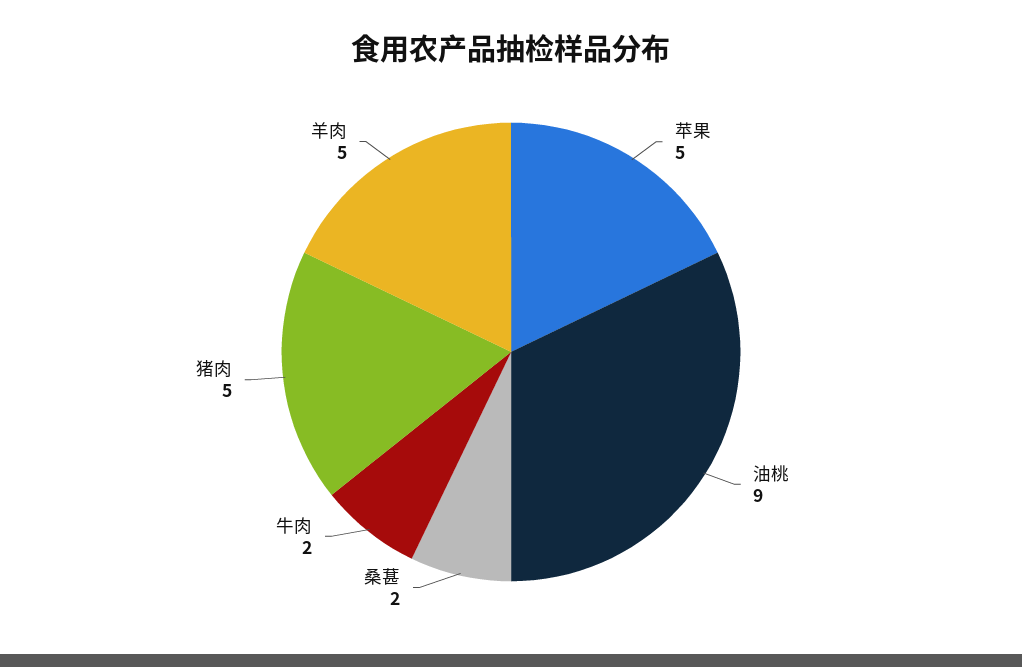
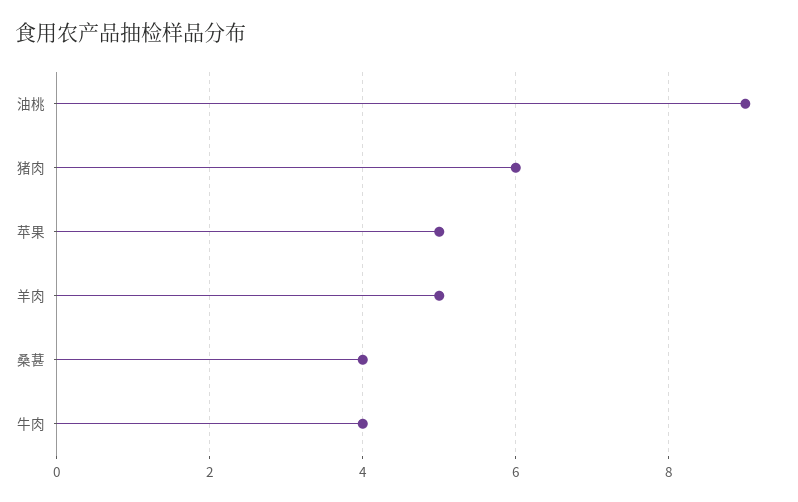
桑葚: 2 -> 4
牛肉: 2 -> 4
猪肉: 5 -> 6

